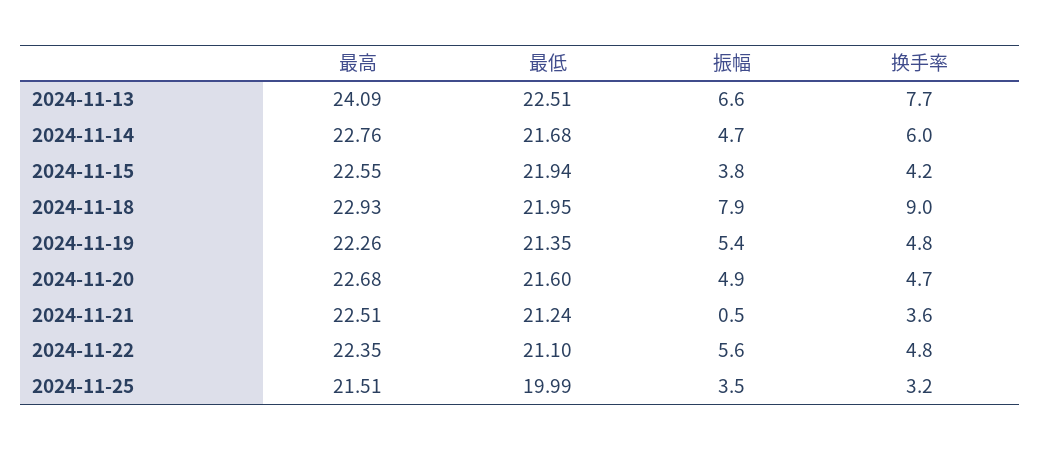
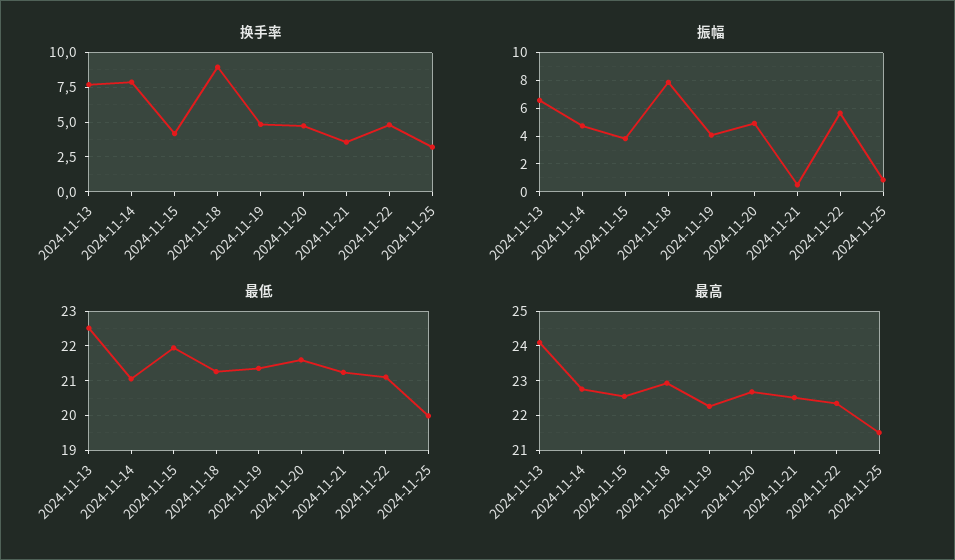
最低, 2024-11-14: 21.68 -> 21
换手率, 2024-11-14: 6 -> 8
最低, 2024-11-18: 21.95 -> 21.2
振幅, 2024-11-19: 5.4 -> 4
振幅, 2024-11-25: 3.5 -> 1

